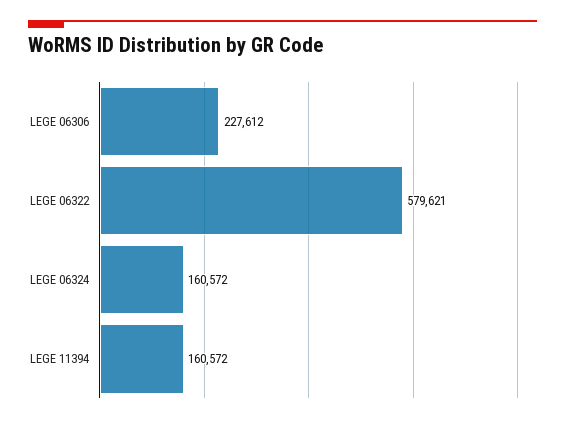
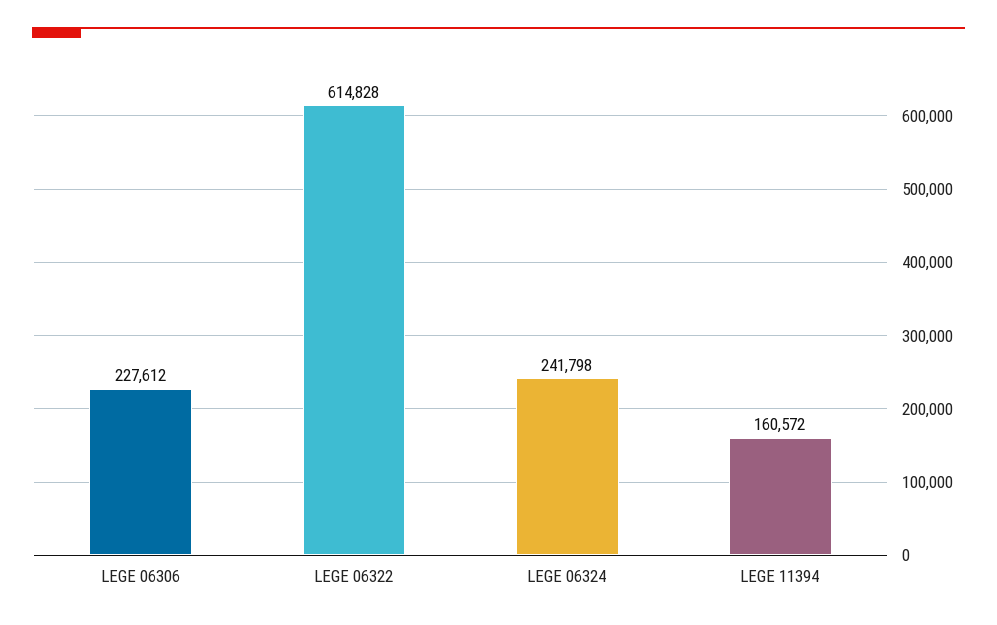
LEGE 06322: 579621 -> 614828
LEGE 06324: 160572 -> 241798

